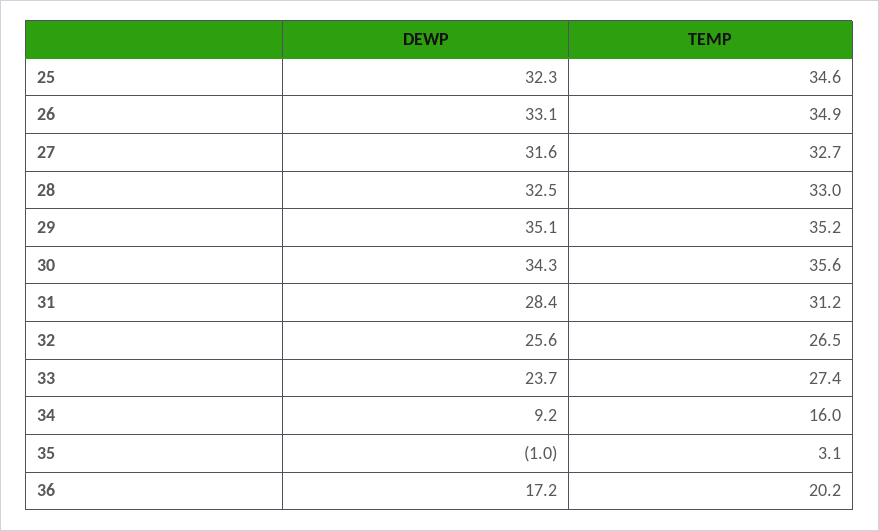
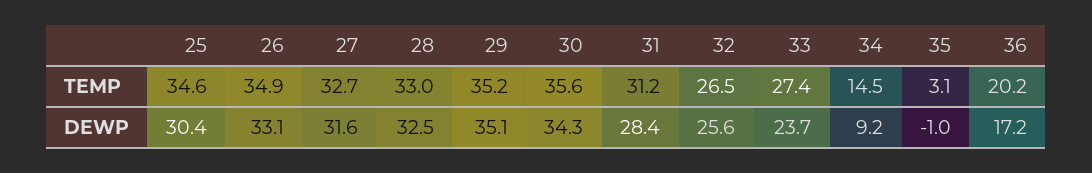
DEWP, 25: 32.3 -> 30.4
TEMP, 34: 16 -> 14.5

